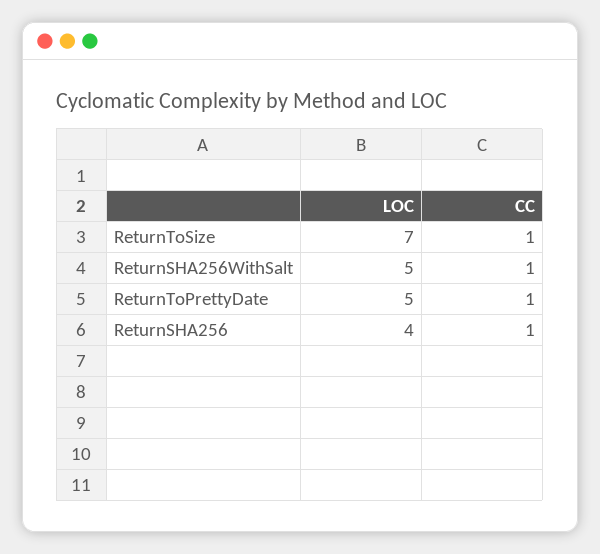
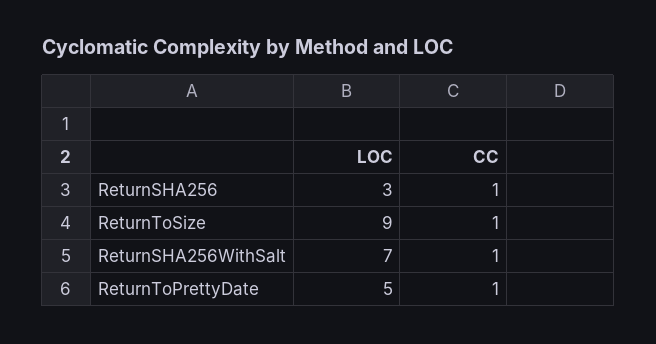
LOC, ReturnToSize: 7 -> 9
LOC, ReturnSHA256WithSalt: 5 -> 7
LOC, ReturnSHA256: 4 -> 3

